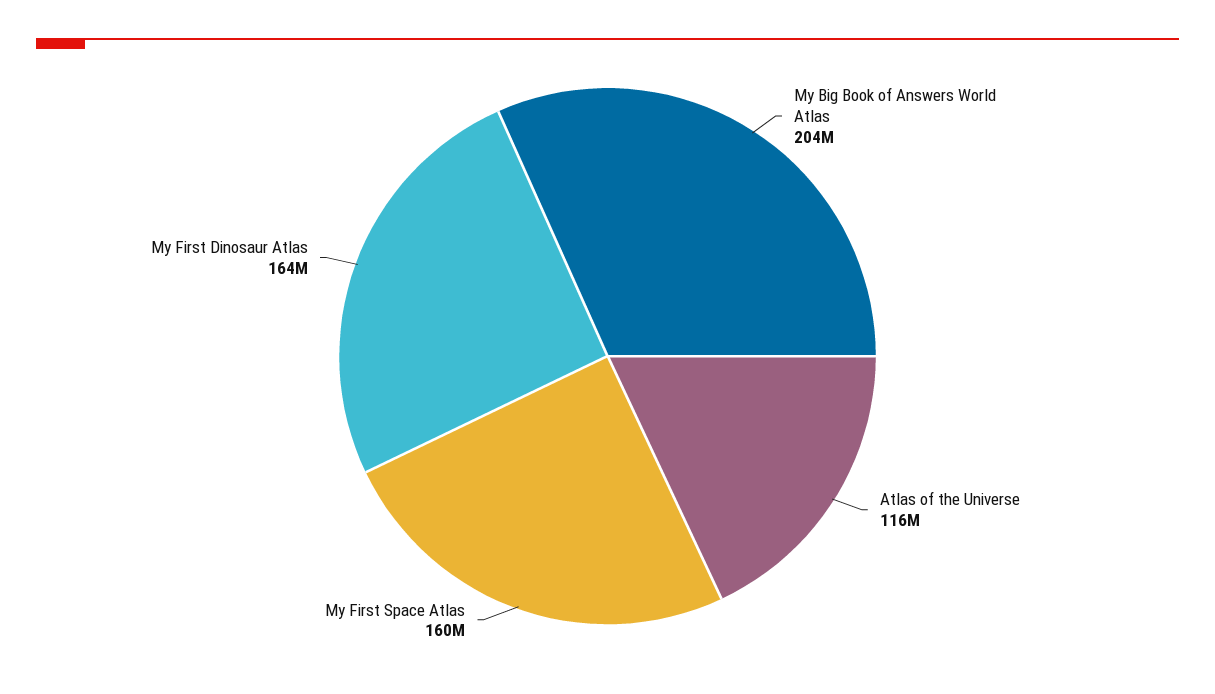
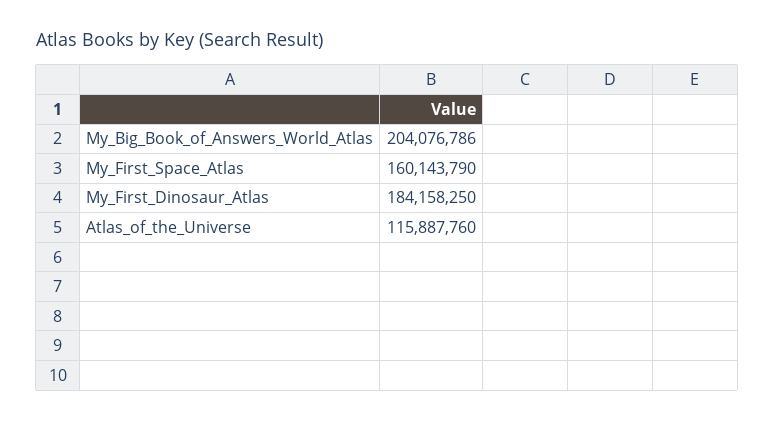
My First Dinosaur Atlas: 164000000 -> 184158250

